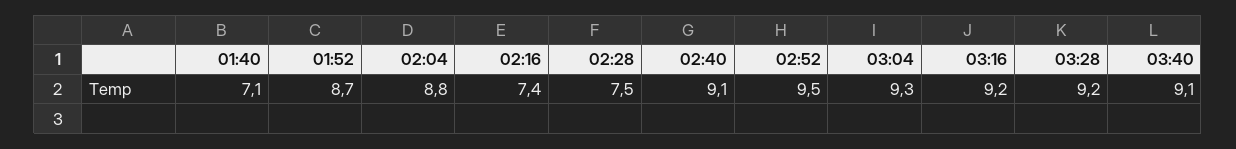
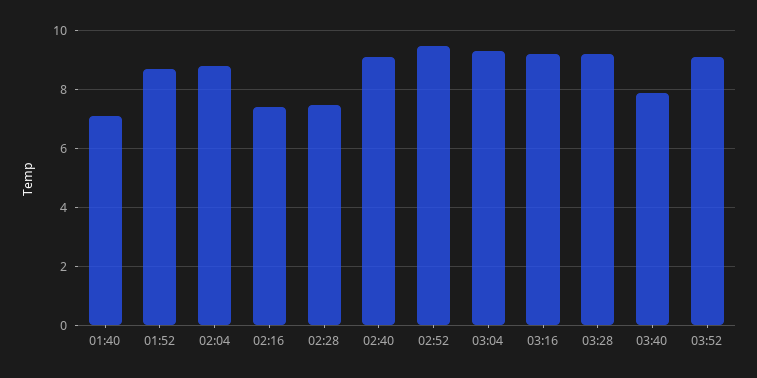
03:40: 9.1 -> 8
03:52: none -> 9

